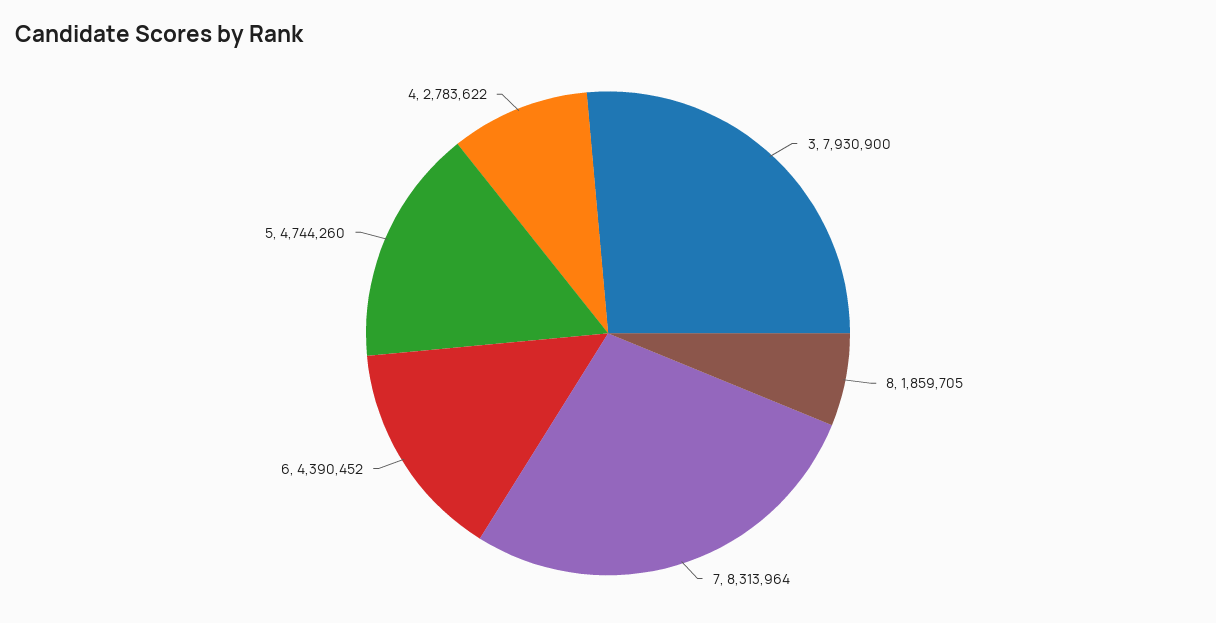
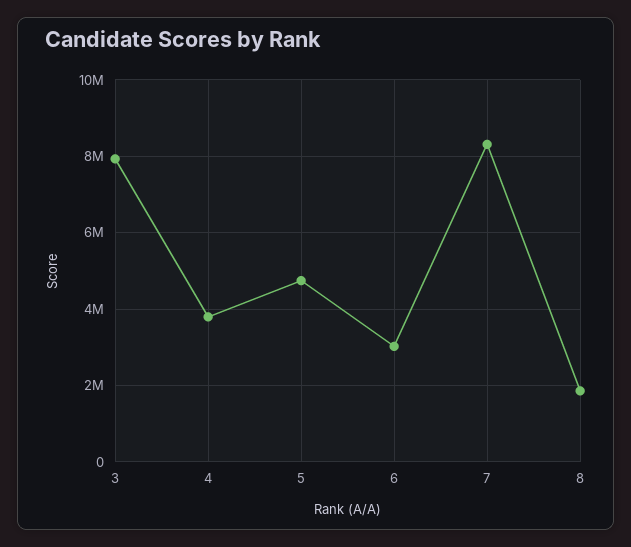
6: 4390452 -> 3000000
4: 2783622 -> 3800000

